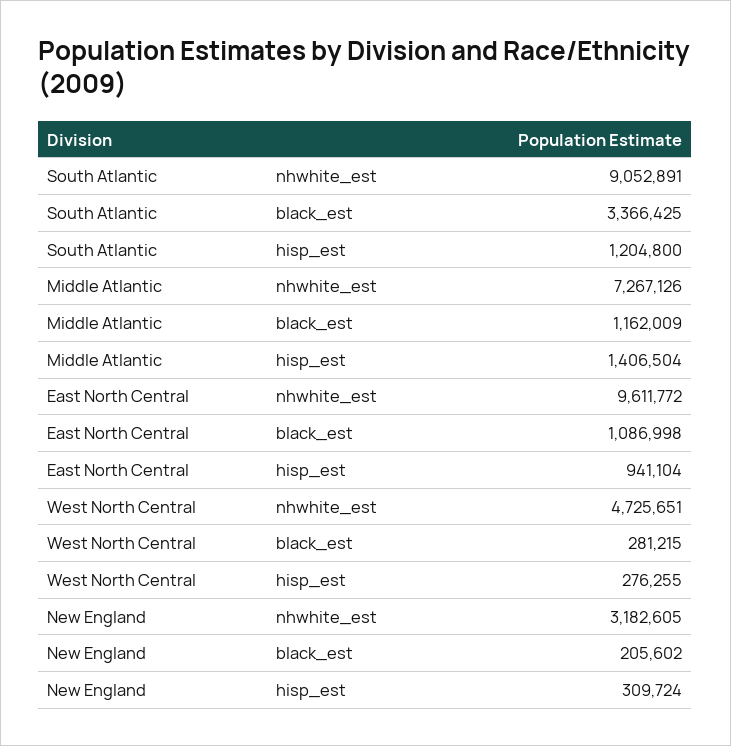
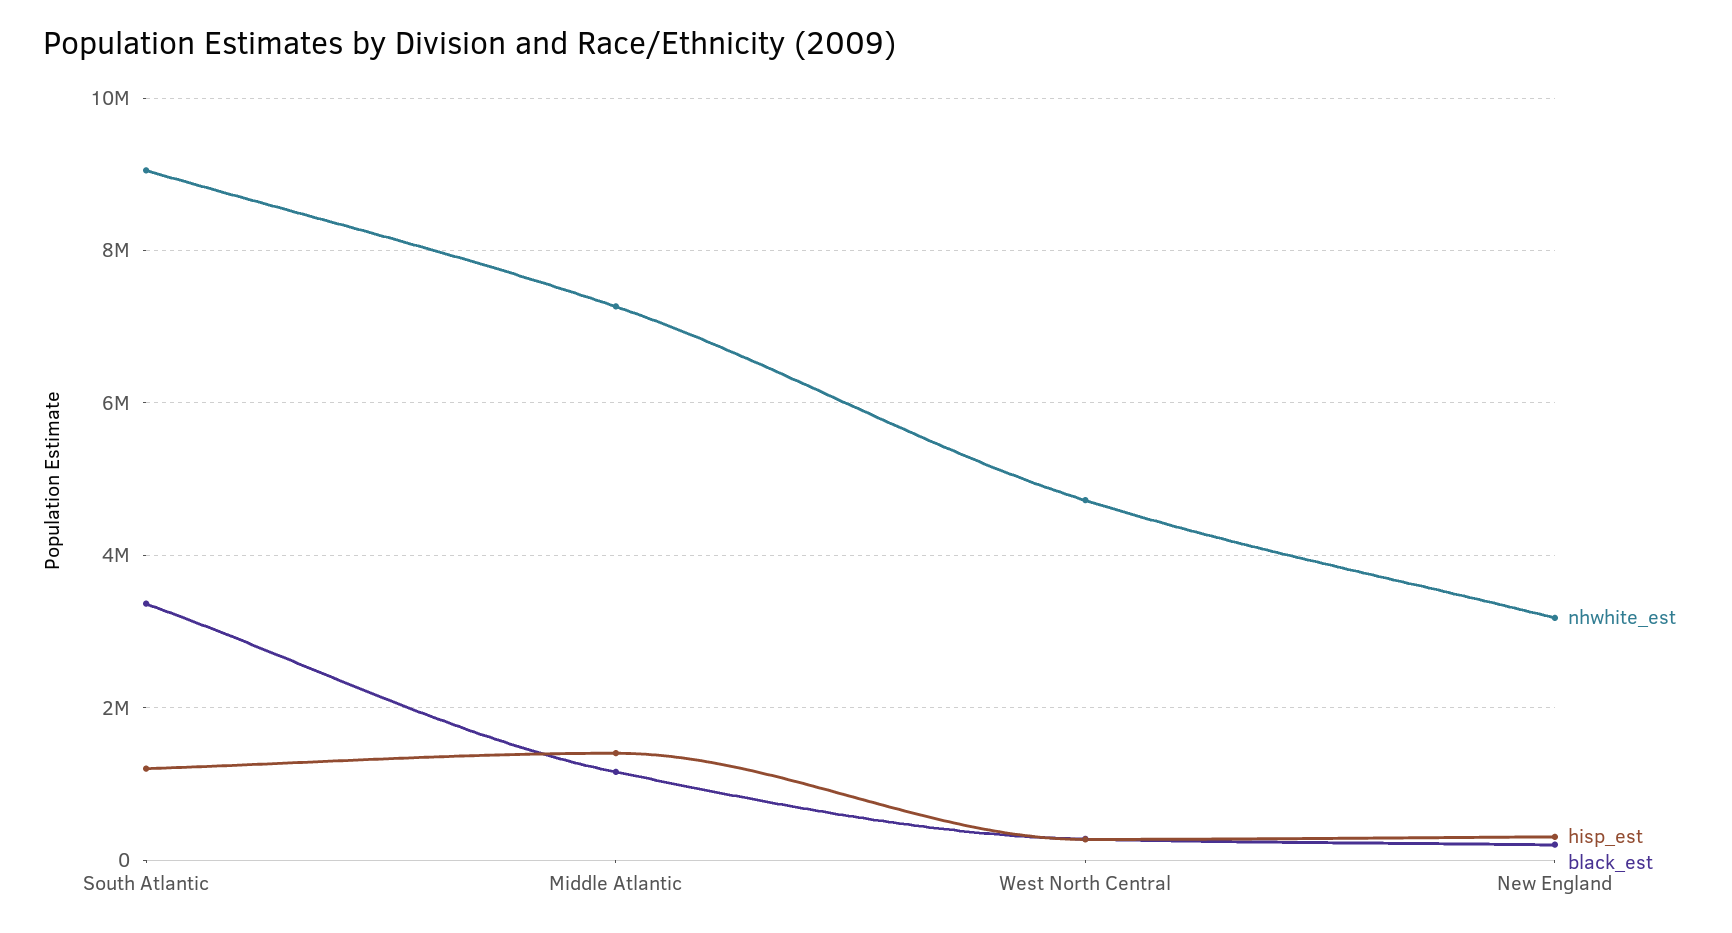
nhwhite_est, East North Central: 9611772 -> none
black_est, East North Central: 1086998 -> none
hisp_est, East North Central: 941104 -> none

